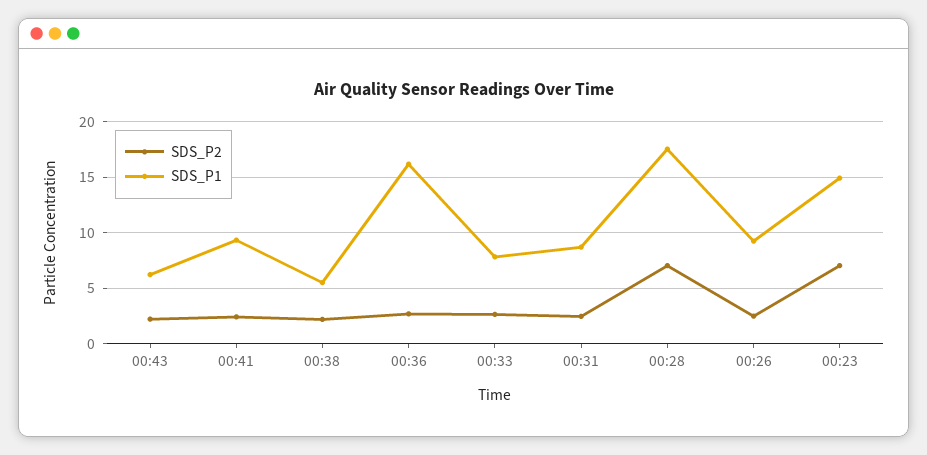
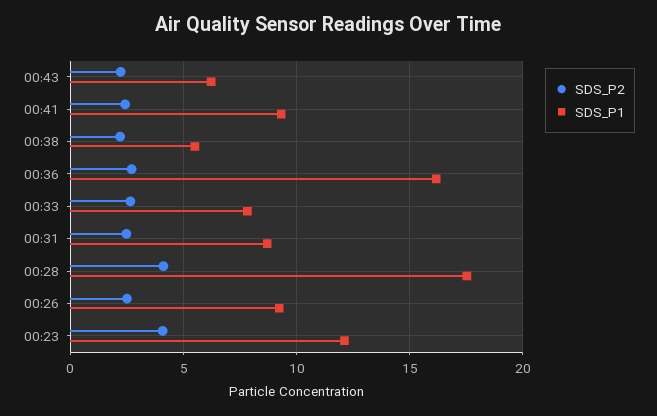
SDS_P2, 00:28: 7 -> 4
SDS_P2, 00:23: 7 -> 4
SDS_P1, 00:23: 15 -> 12

